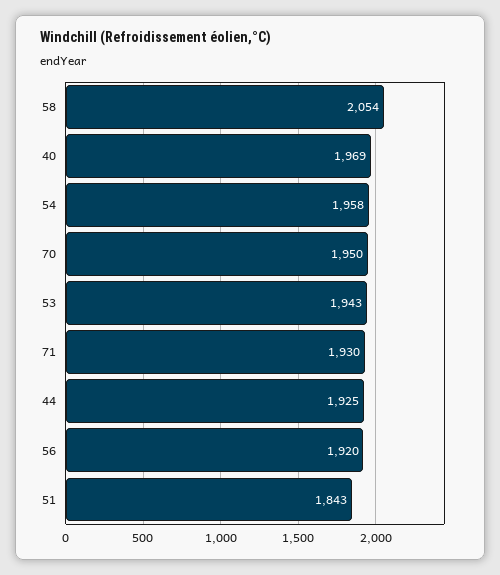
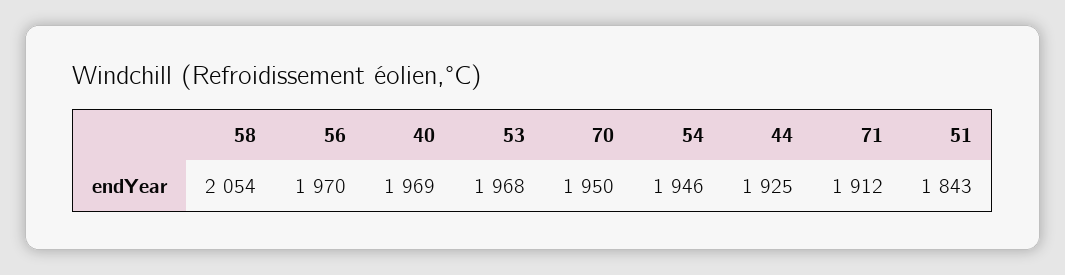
54: 1958 -> 1946
53: 1943 -> 1968
71: 1930 -> 1912
56: 1920 -> 1970

